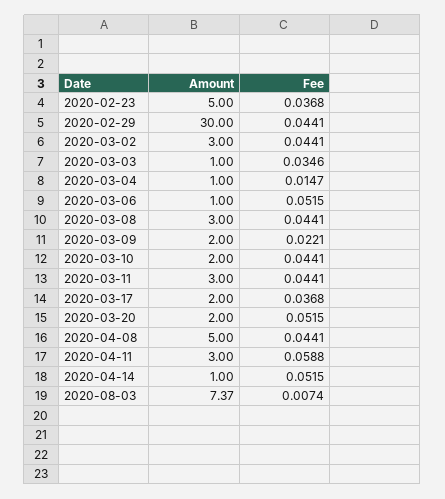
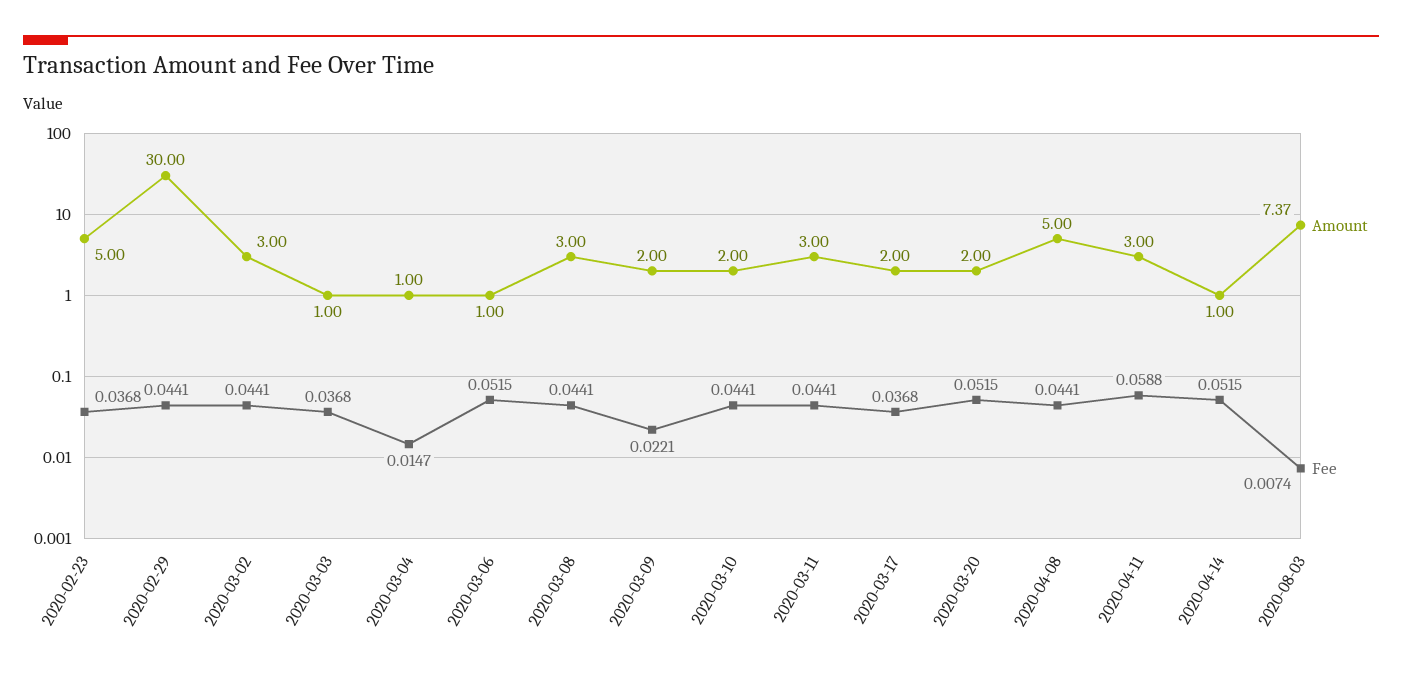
Fee, 2020-03-03: 0.0346 -> 0.0368

